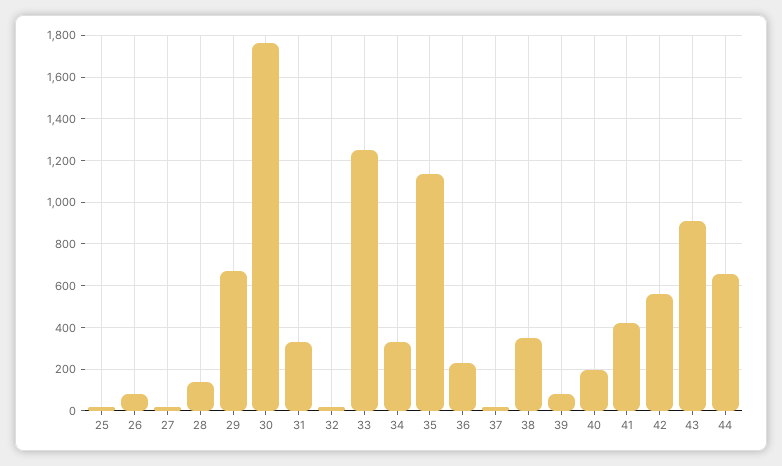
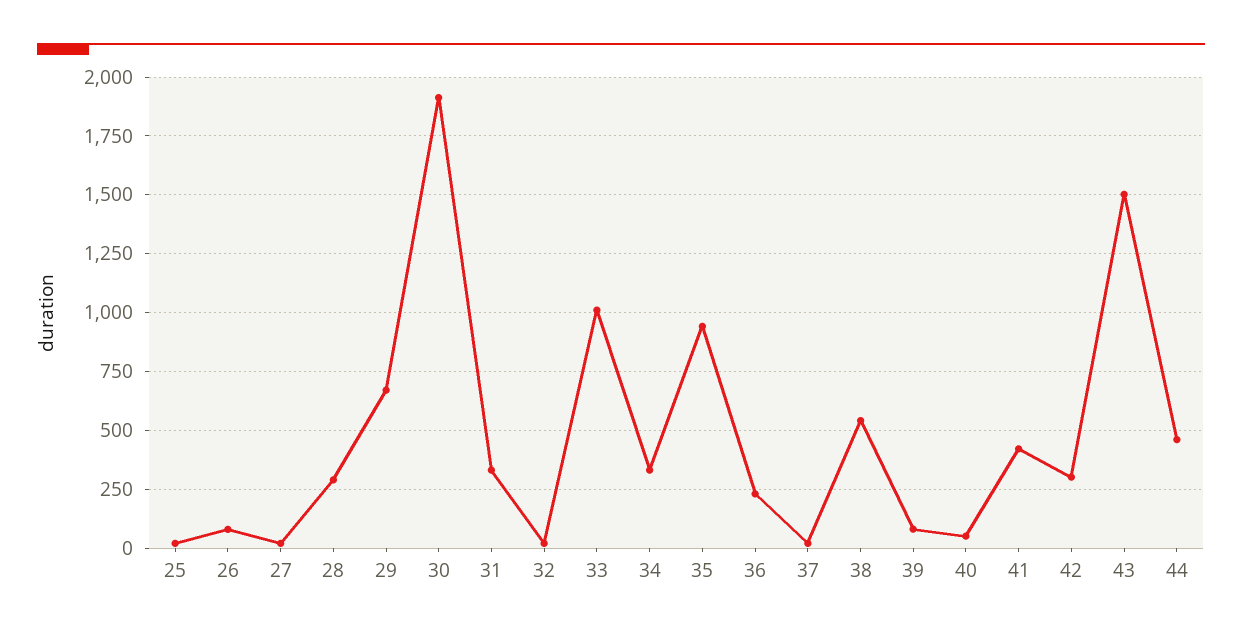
28: 150 -> 300
30: 1750 -> 1900
33: 1250 -> 1000
35: 1150 -> 950
38: 350 -> 550
40: 200 -> 50
42: 550 -> 300
43: 900 -> 1500
44: 650 -> 450

